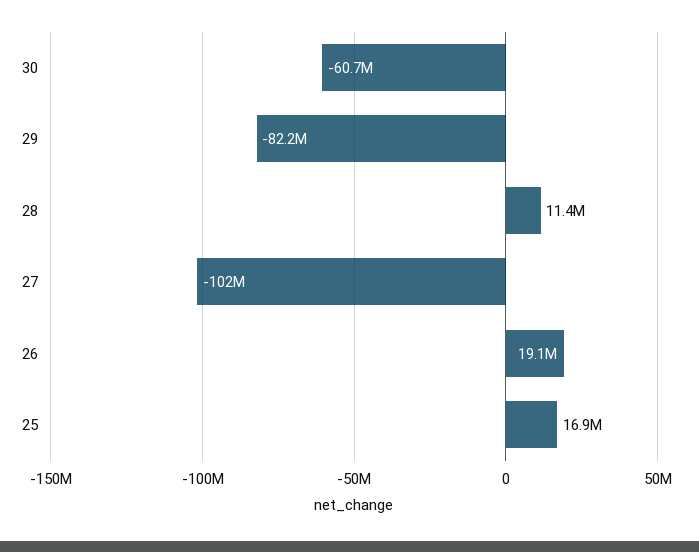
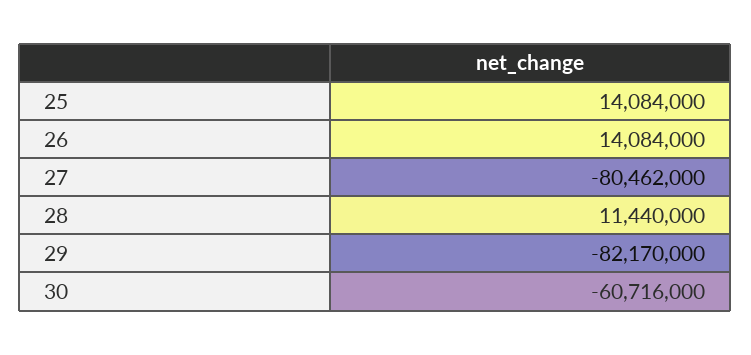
27: -102000000 -> -80462000
26: 19100000 -> 14084000
25: 16900000 -> 14084000

